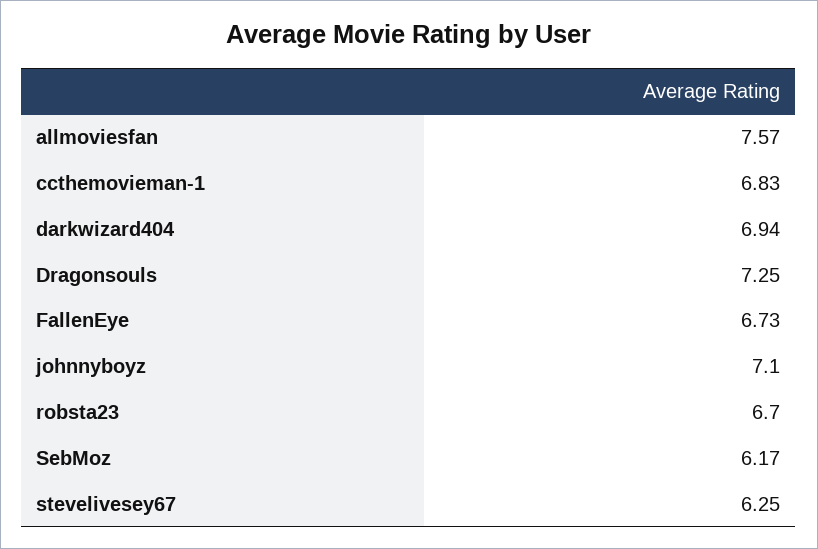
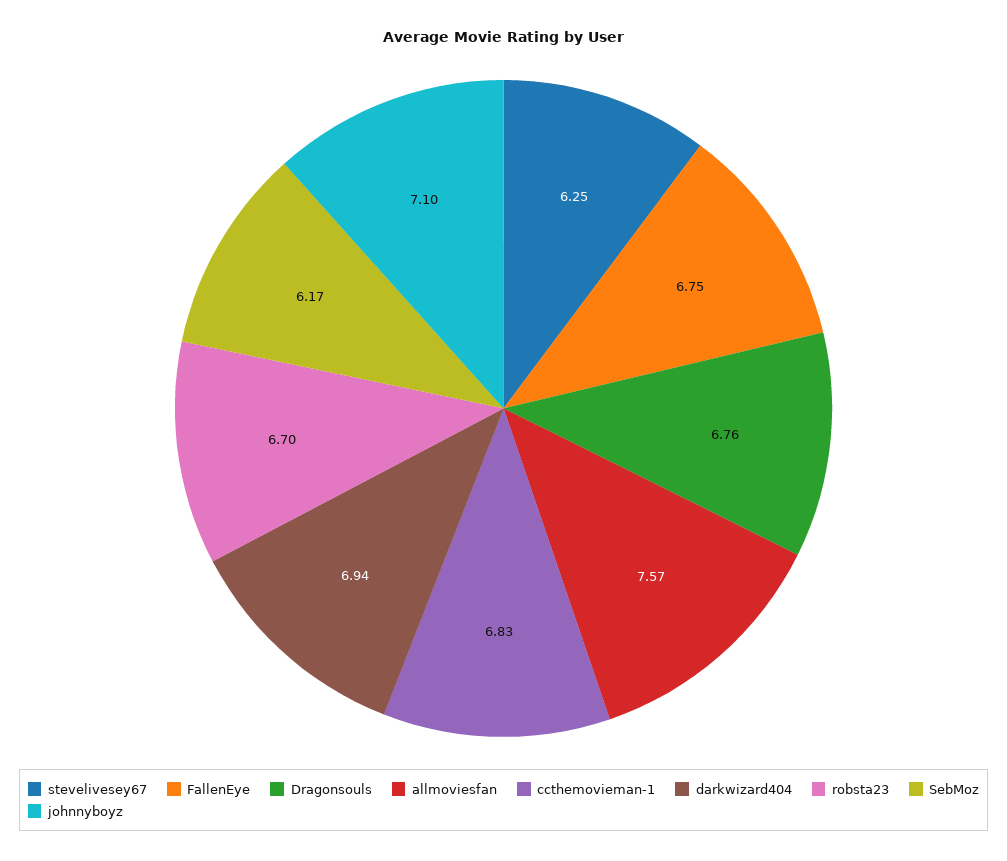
Dragonsouls: 7.25 -> 6.76
FallenEye: 6.73 -> 6.75

